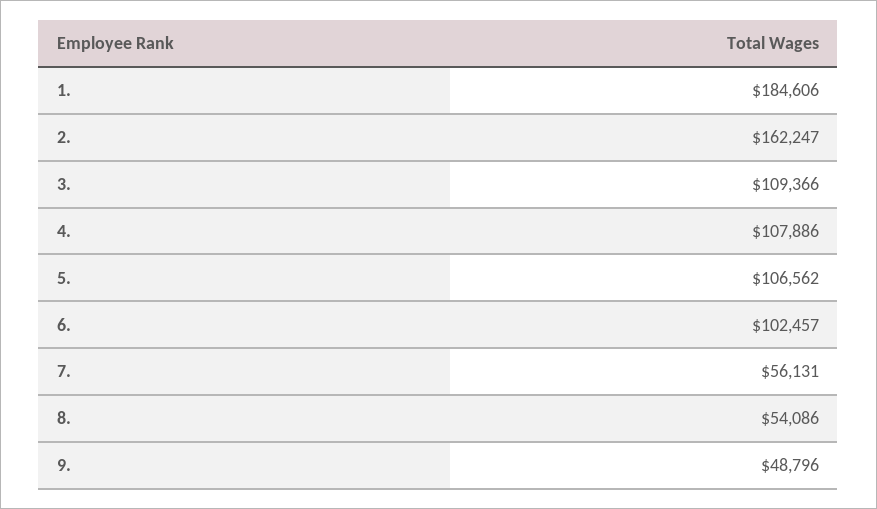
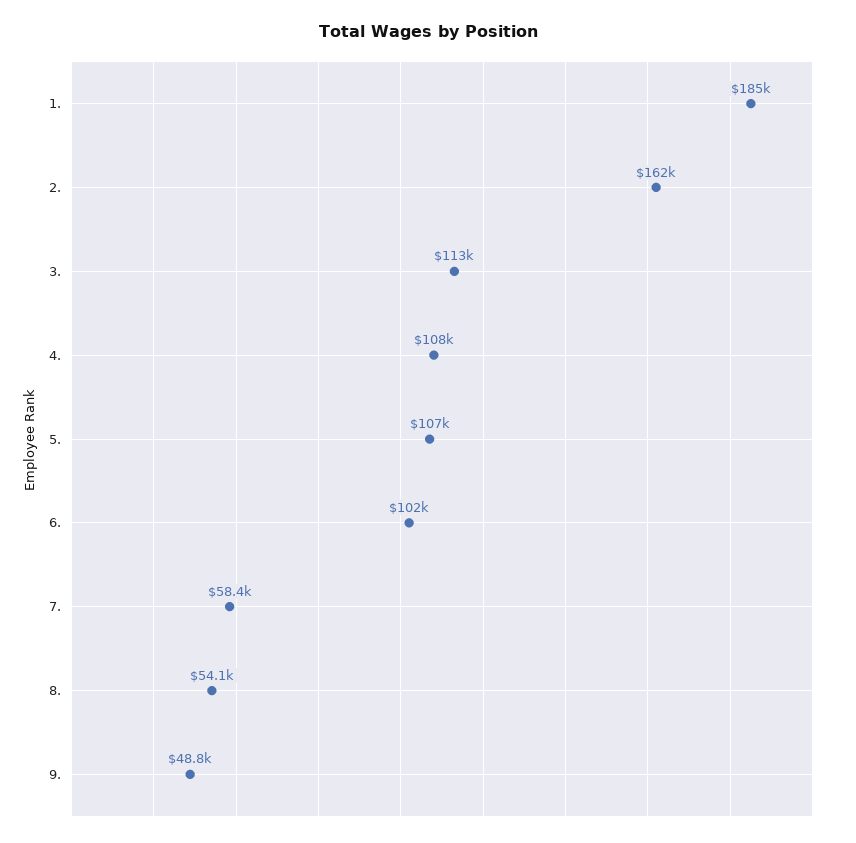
3.: 109366 -> 113000
7.: 56131 -> 58400

